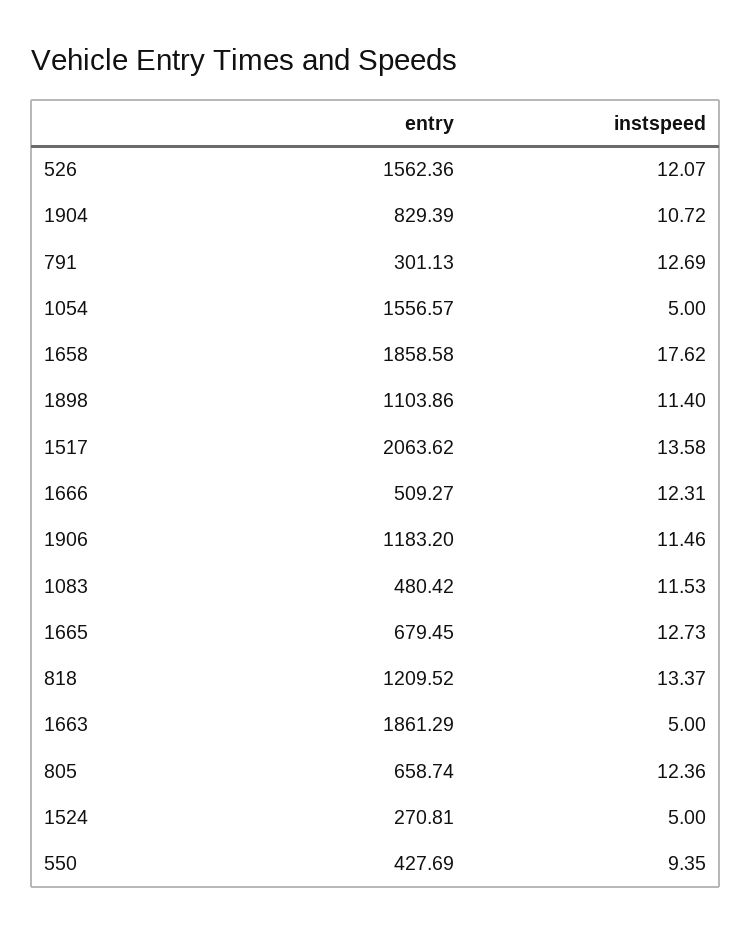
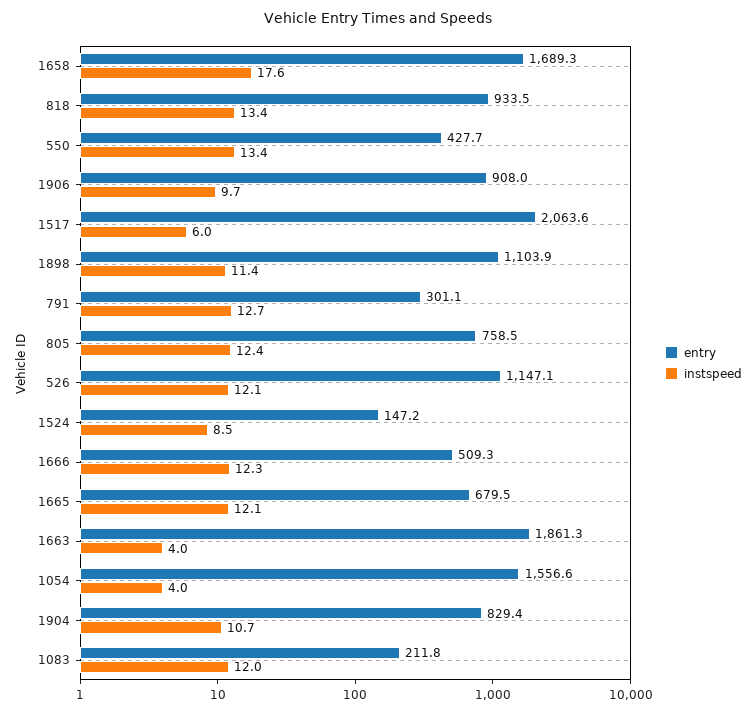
entry, 526: 1562.36 -> 1147.1
instspeed, 1054: 5 -> 4
entry, 1658: 1858.58 -> 1689.3
instspeed, 1517: 13.58 -> 6
entry, 1906: 1183.2 -> 908
instspeed, 1906: 11.46 -> 9.7
entry, 1083: 480.42 -> 211.8
instspeed, 1083: 11.53 -> 12
instspeed, 1665: 12.73 -> 12.1
entry, 818: 1209.52 -> 933.5
instspeed, 1663: 5 -> 4
entry, 805: 658.74 -> 758.5
entry, 1524: 270.81 -> 147.2
instspeed, 1524: 5 -> 8.5
instspeed, 550: 9.35 -> 13.4

